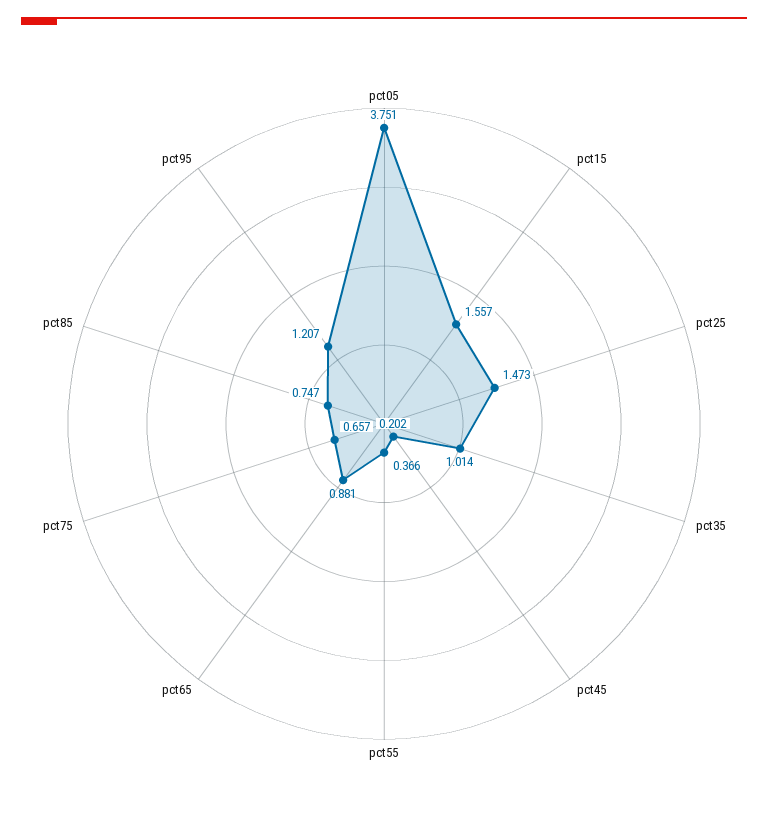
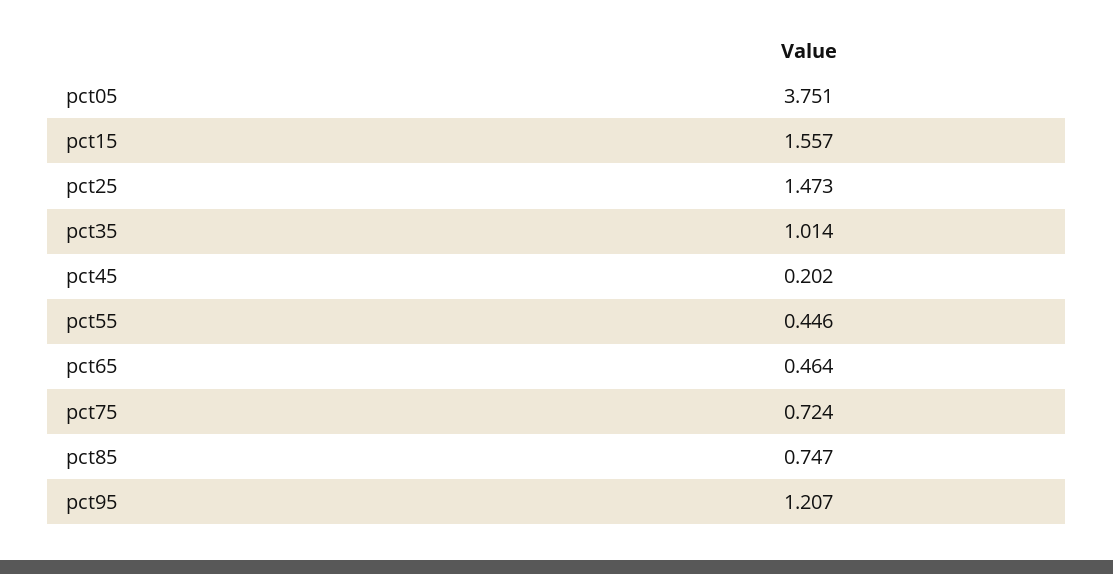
pct55: 0.366 -> 0.446
pct65: 0.881 -> 0.464
pct75: 0.657 -> 0.724

